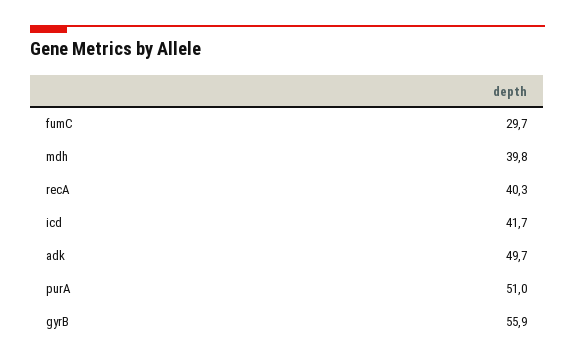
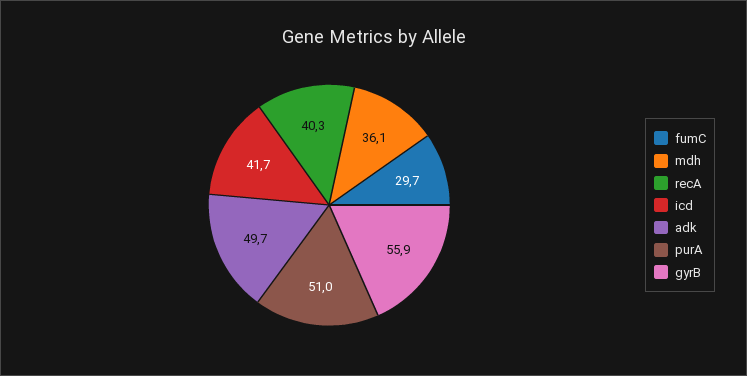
mdh: 39.8 -> 36.1

